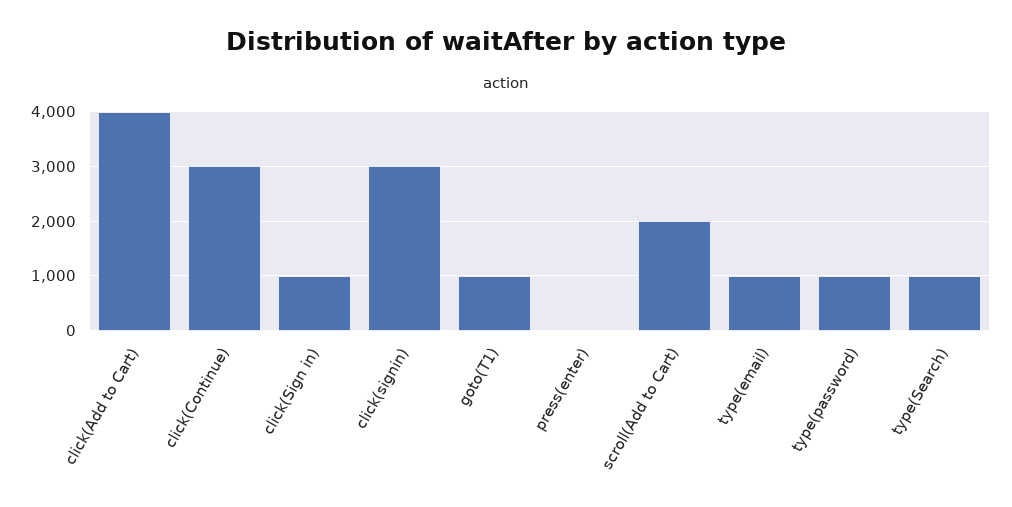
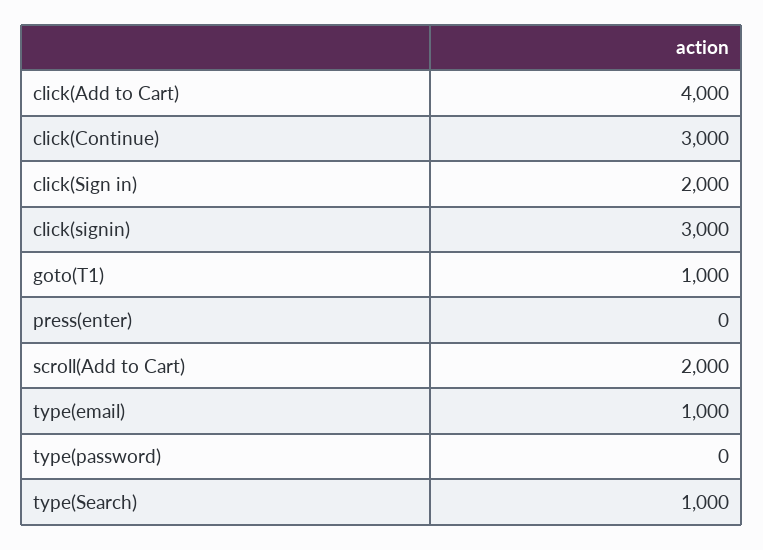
click(Sign in): 1000 -> 2000
type(password): 1000 -> 0

